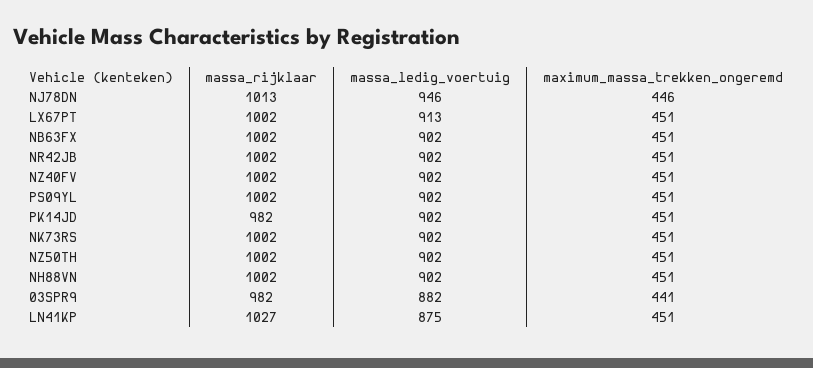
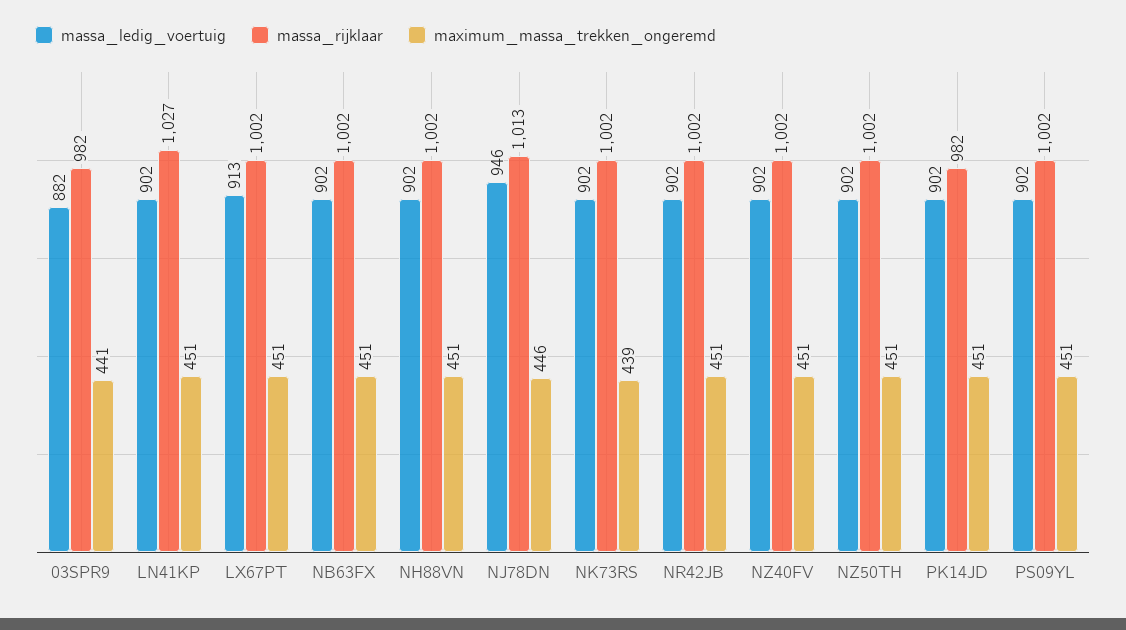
maximum_massa_trekken_ongeremd, NK73RS: 451 -> 439
massa_ledig_voertuig, LN41KP: 875 -> 902

